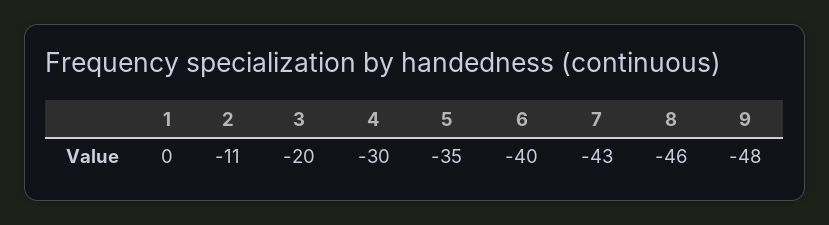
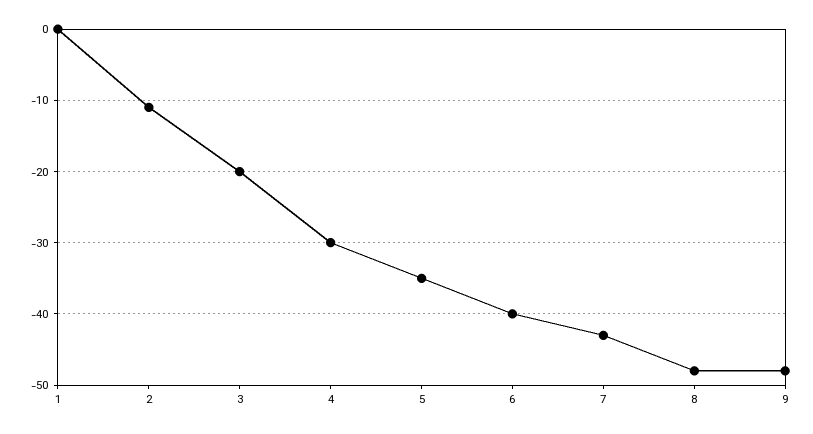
8: -46 -> -48

